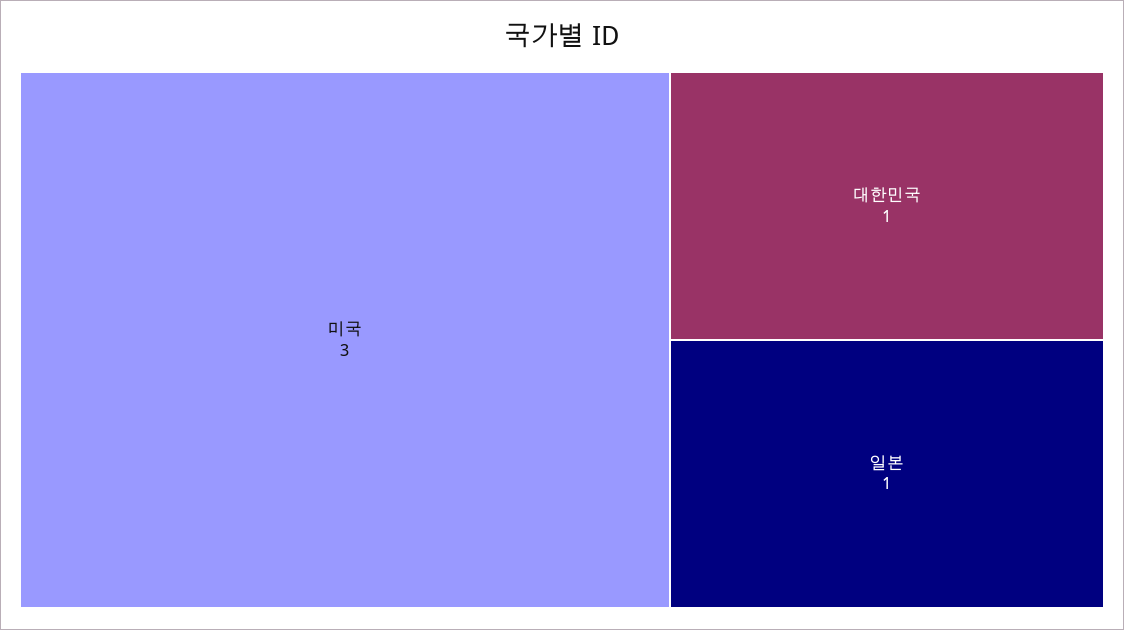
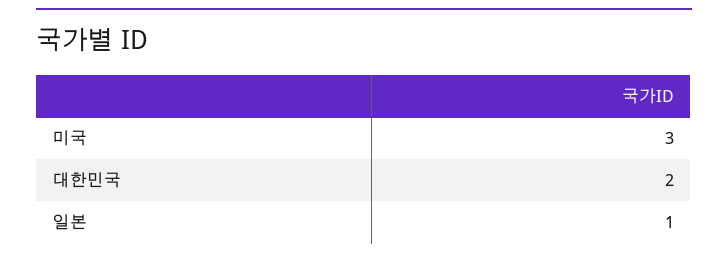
대한민국: 1 -> 2

